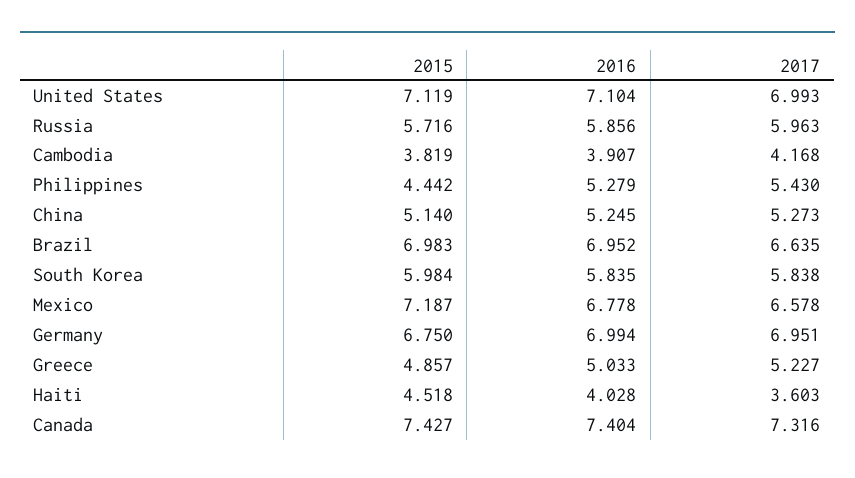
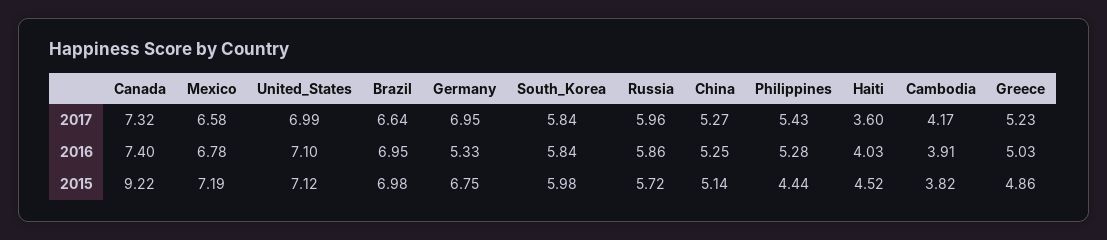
2016, Germany: 6.994 -> 5.33
2015, Canada: 7.427 -> 9.22

